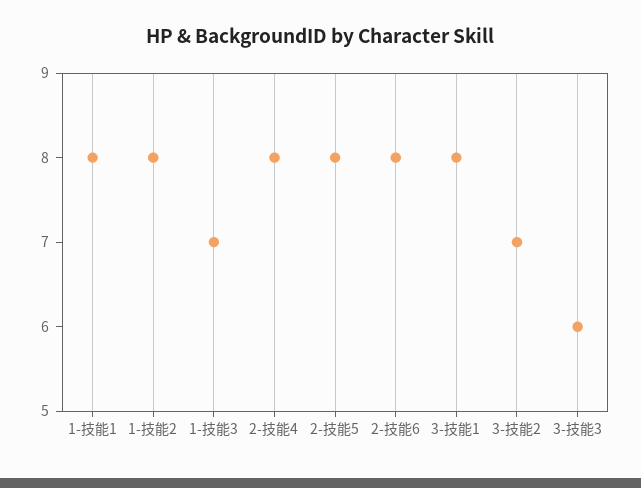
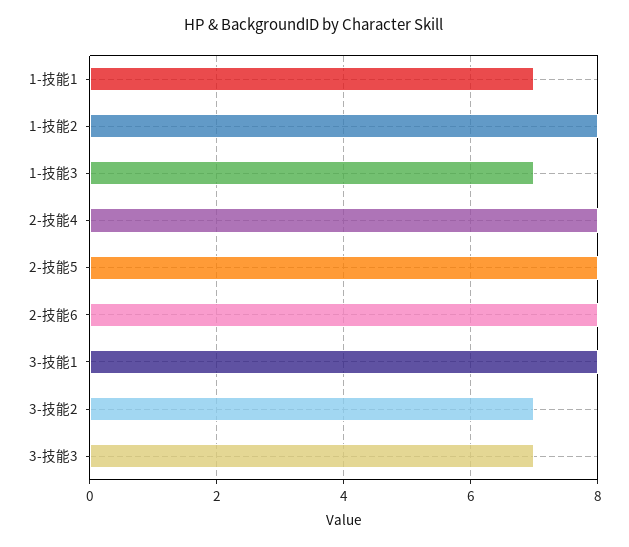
1-技能1: 8 -> 7
3-技能3: 6 -> 7

